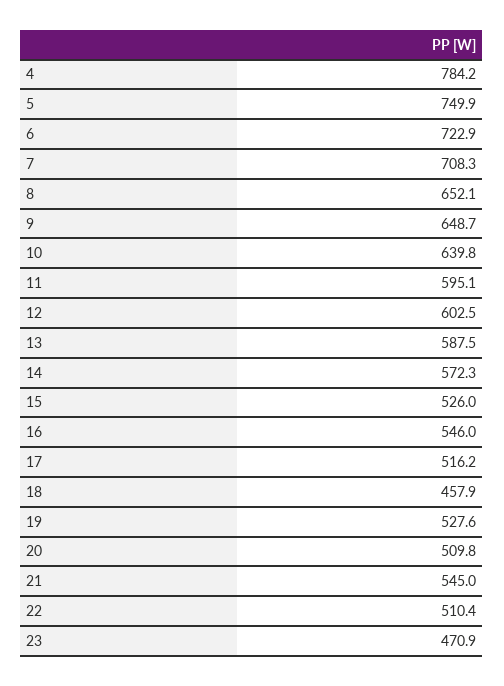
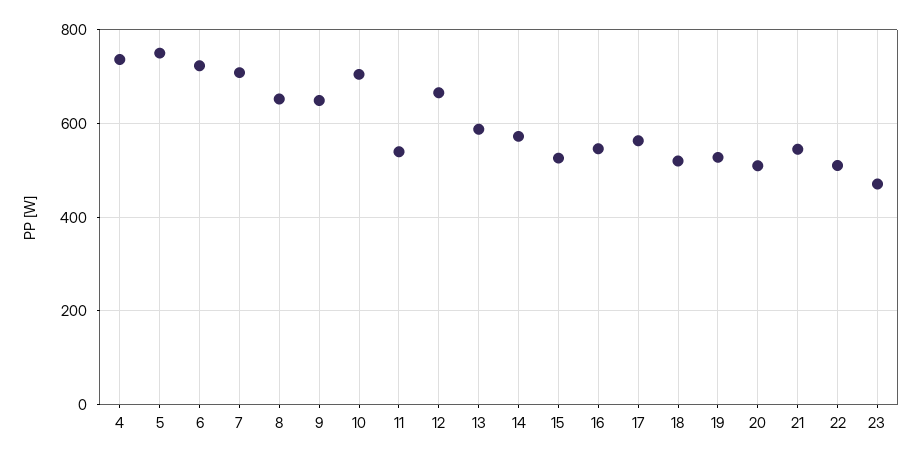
4: 784.2 -> 740
10: 639.8 -> 700
11: 595.1 -> 540
12: 602.5 -> 660
17: 516.2 -> 560
18: 457.9 -> 520

